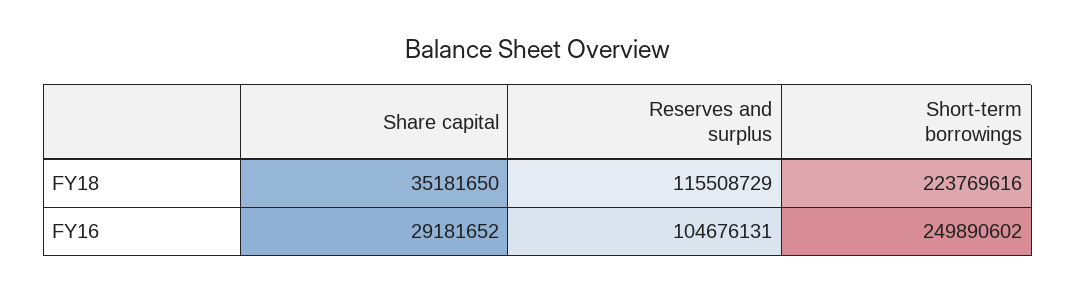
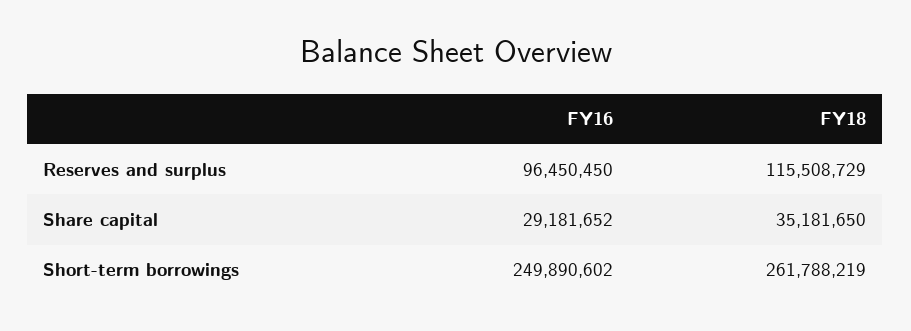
Short-term borrowings, FY18: 223769616 -> 261788219
Reserves and surplus, FY16: 104676131 -> 96450450

